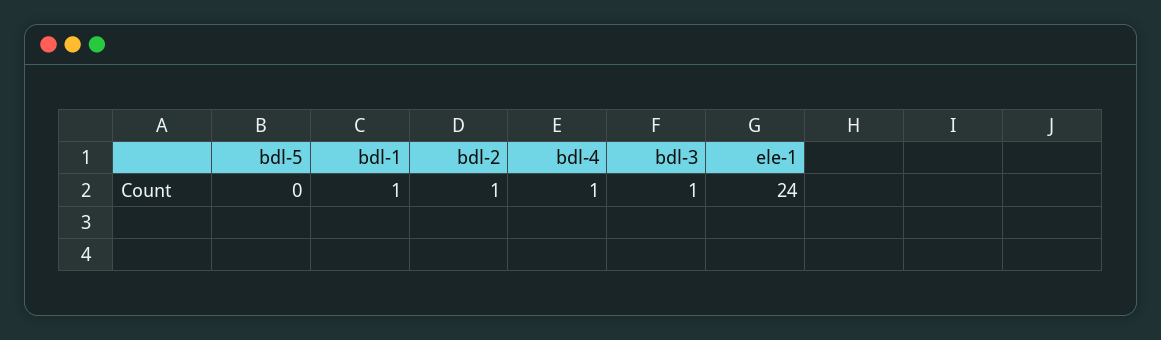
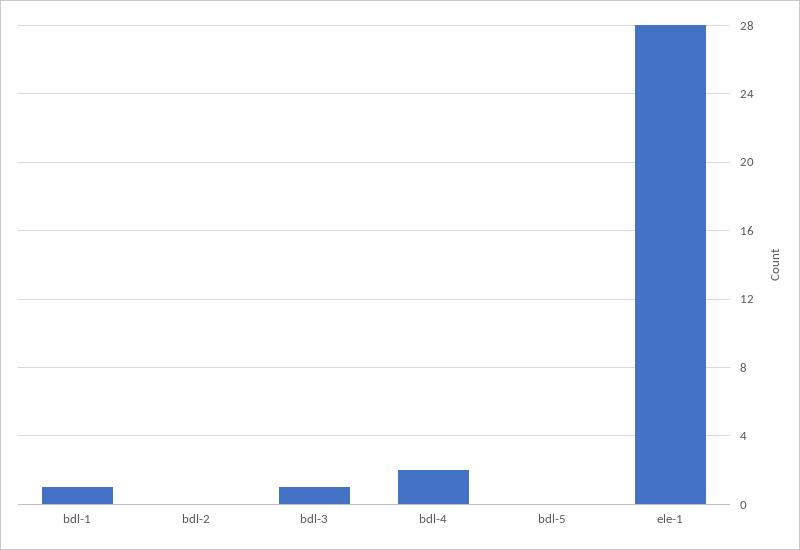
bdl-2: 1 -> 0
bdl-4: 1 -> 2
ele-1: 24 -> 28

